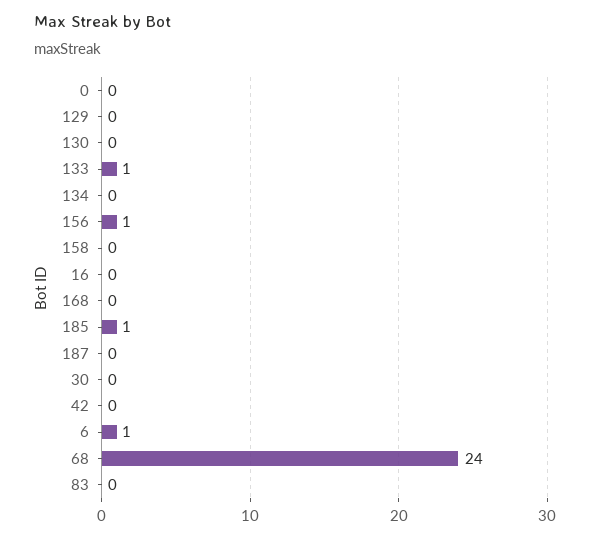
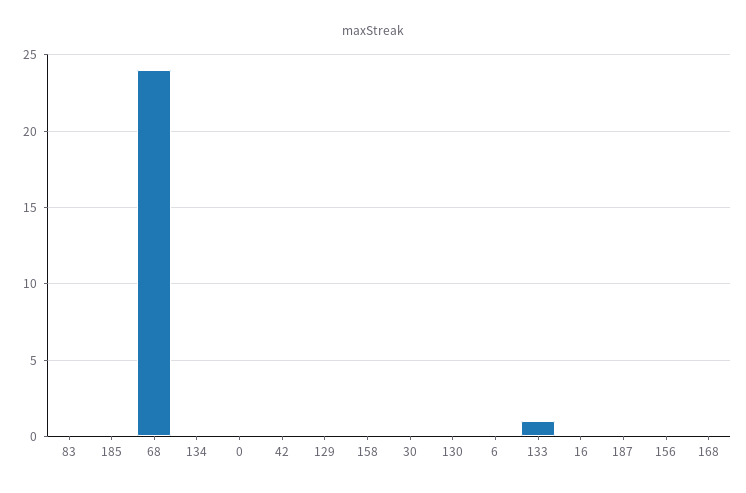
156: 1 -> 0
185: 1 -> 0
6: 1 -> 0

